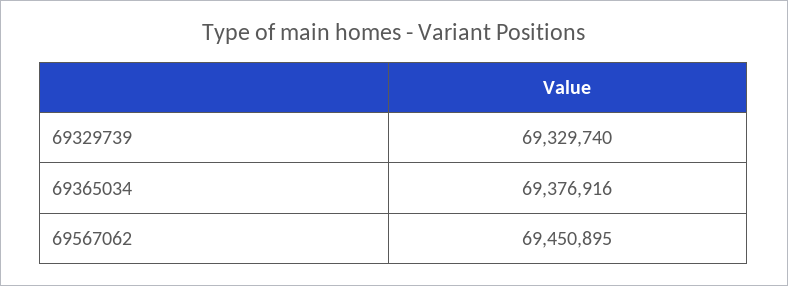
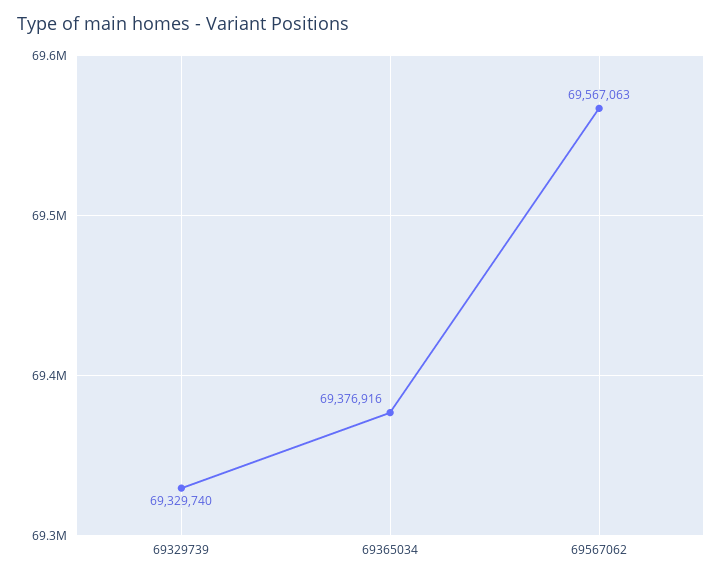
69567062: 69450895 -> 69567063

